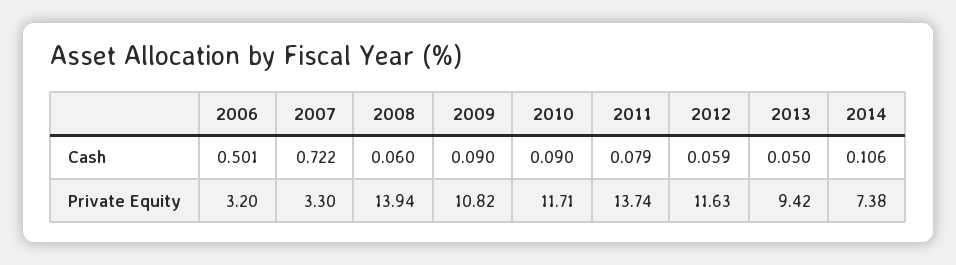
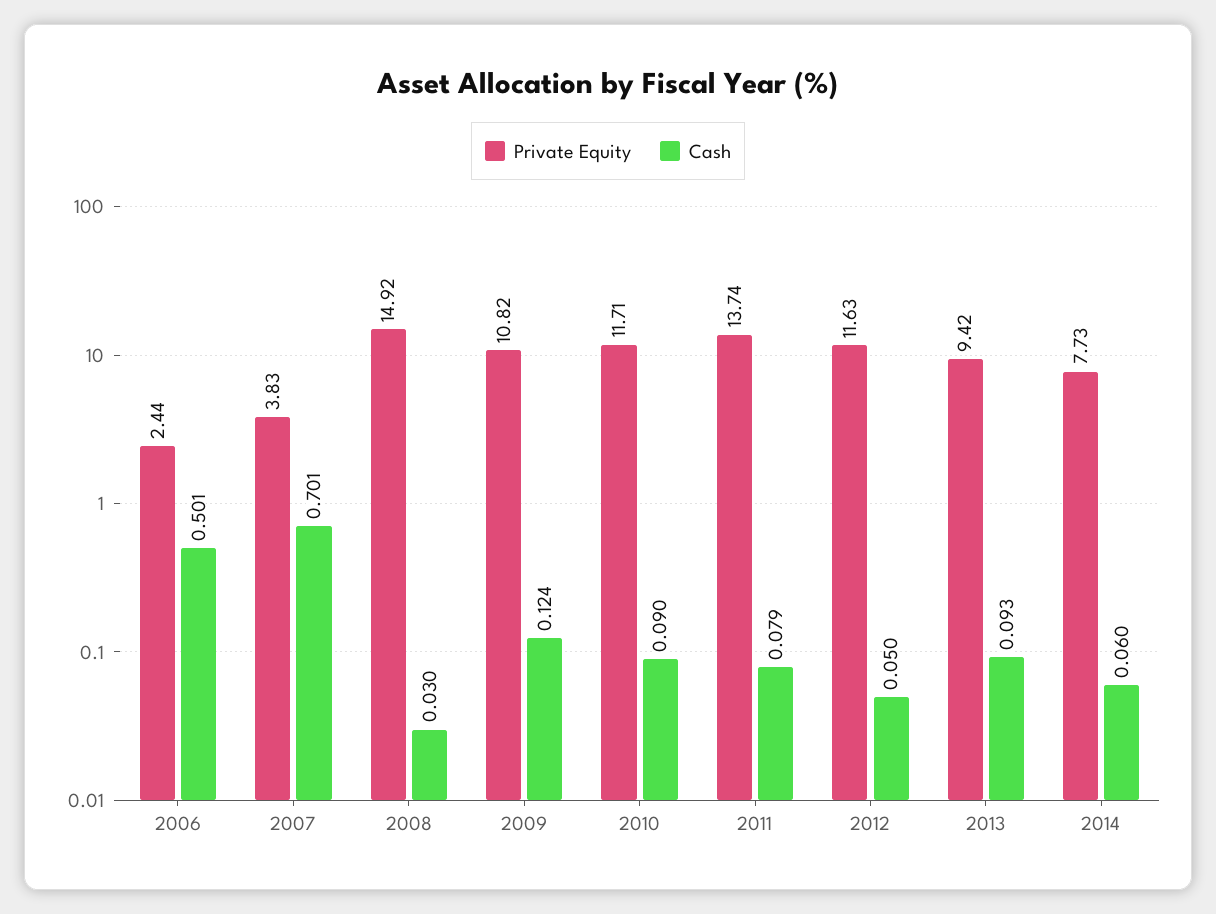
Cash, 2007: 0.722 -> 0.701
Cash, 2008: 0.06 -> 0.03
Cash, 2009: 0.09 -> 0.124
Cash, 2012: 0.059 -> 0.05
Cash, 2013: 0.05 -> 0.093
Cash, 2014: 0.106 -> 0.06
Private Equity, 2006: 3.2 -> 2.44
Private Equity, 2007: 3.3 -> 3.83
Private Equity, 2008: 13.94 -> 14.92
Private Equity, 2014: 7.38 -> 7.73

